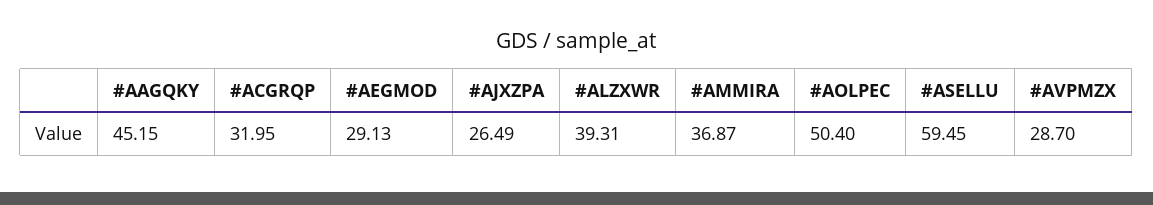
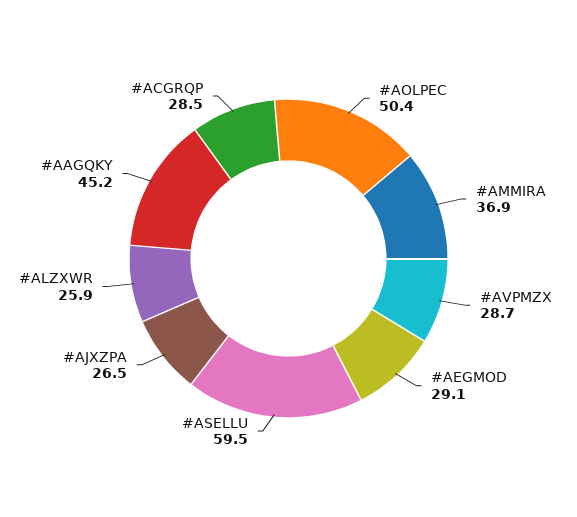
#ACGRQP: 31.95 -> 28.5
#ALZXWR: 39.31 -> 25.9

